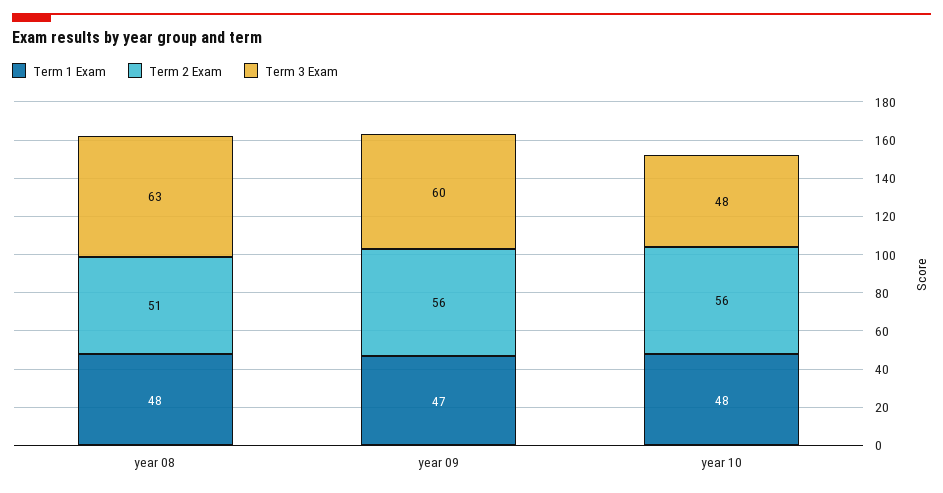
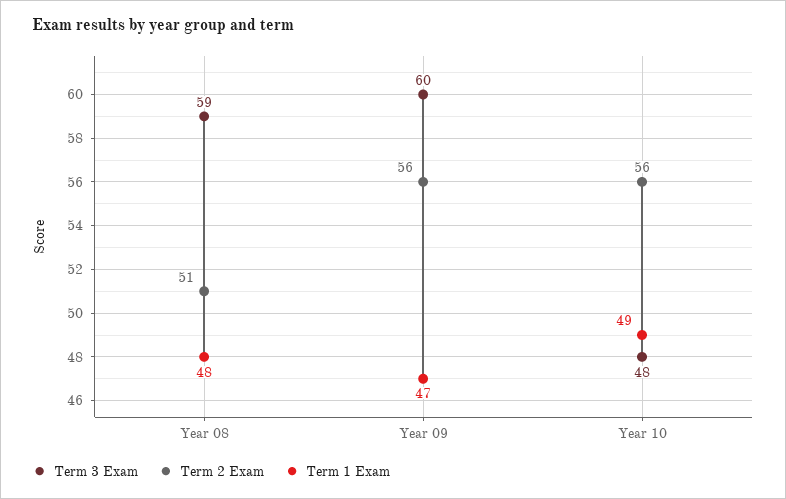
Term 3 Exam, year 08: 63 -> 59
Term 1 Exam, year 10: 48 -> 49

